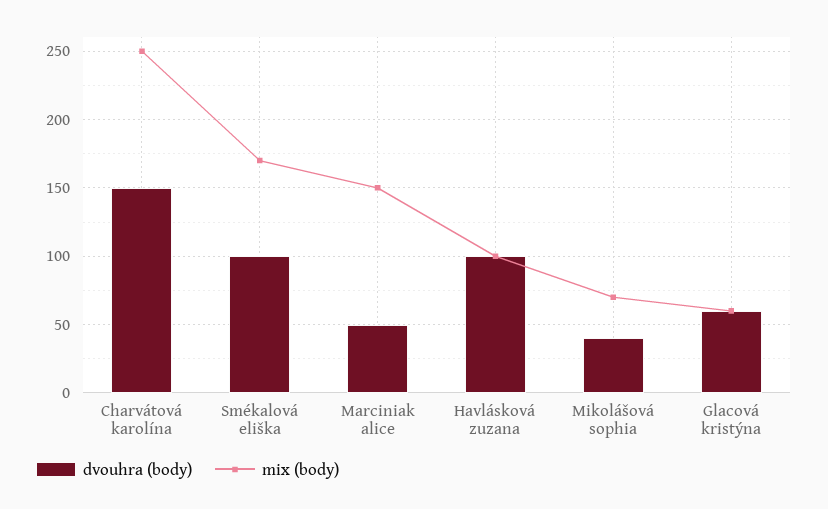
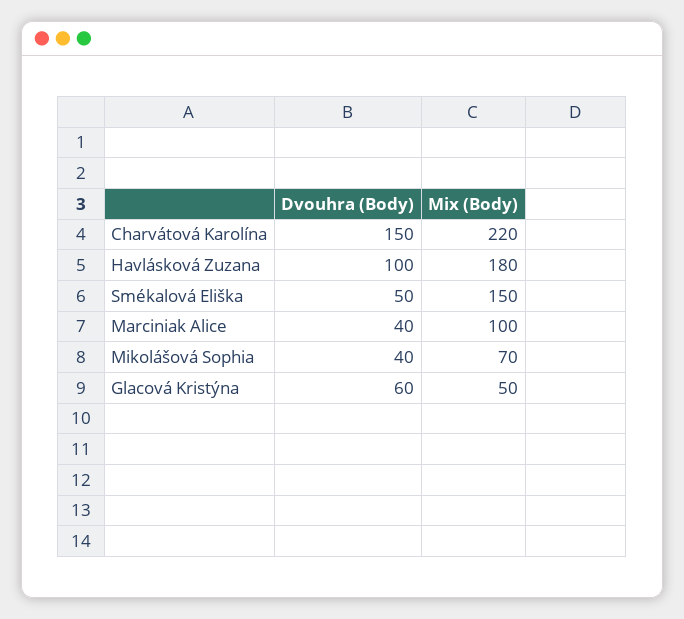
mix (body), Charvátová karolína: 250 -> 220
dvouhra (body), Smékalová eliška: 100 -> 50
mix (body), Smékalová eliška: 170 -> 150
dvouhra (body), Marciniak alice: 50 -> 40
mix (body), Marciniak alice: 150 -> 100
mix (body), Havlásková zuzana: 100 -> 180
mix (body), Glacová kristýna: 60 -> 50

